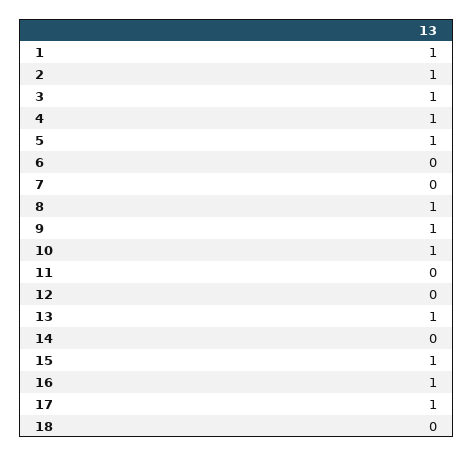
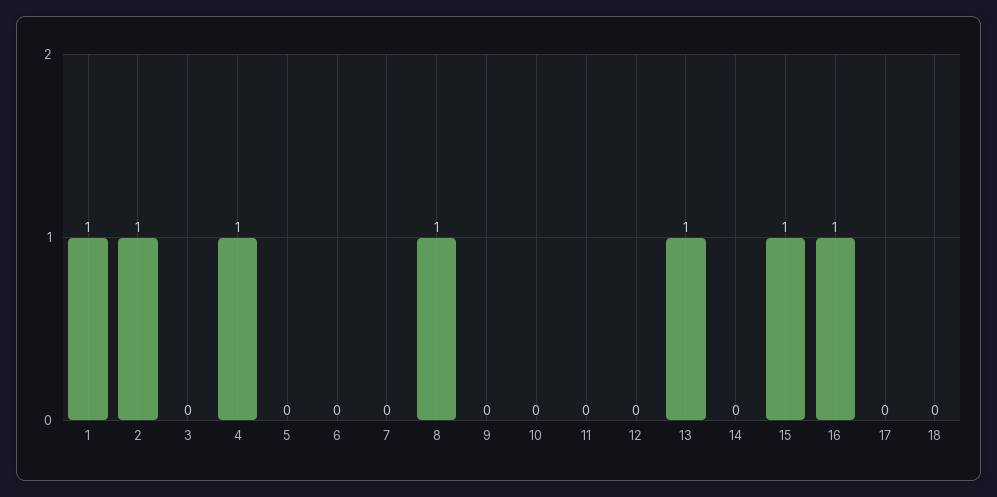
3: 1 -> 0
5: 1 -> 0
9: 1 -> 0
10: 1 -> 0
17: 1 -> 0

